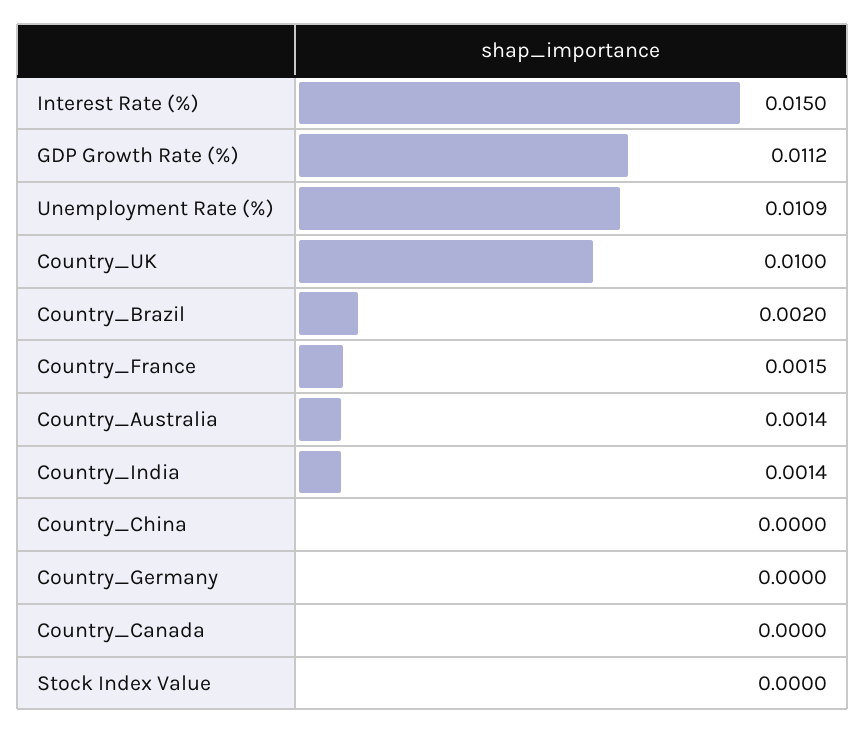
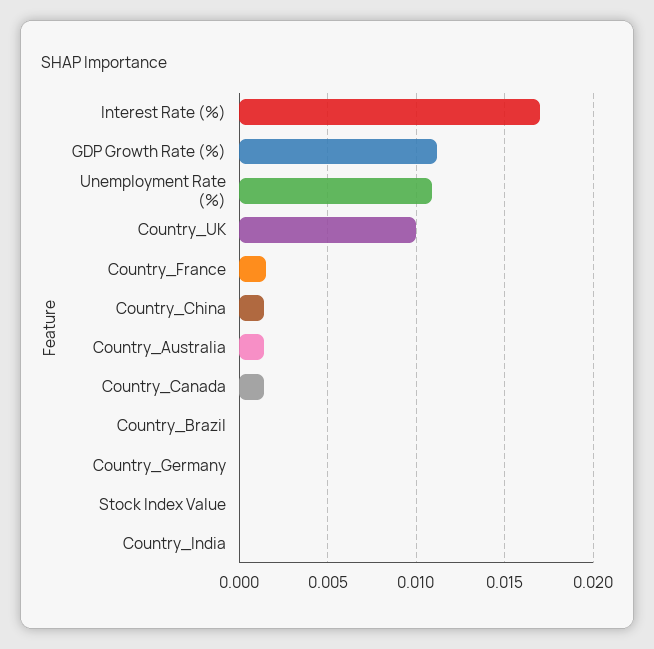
Interest Rate (%): 0.015 -> 0.017
Country_Brazil: 0.002 -> 0
Country_India: 0.0014 -> 0
Country_China: 0 -> 0.0015
Country_Canada: 0 -> 0.0015

